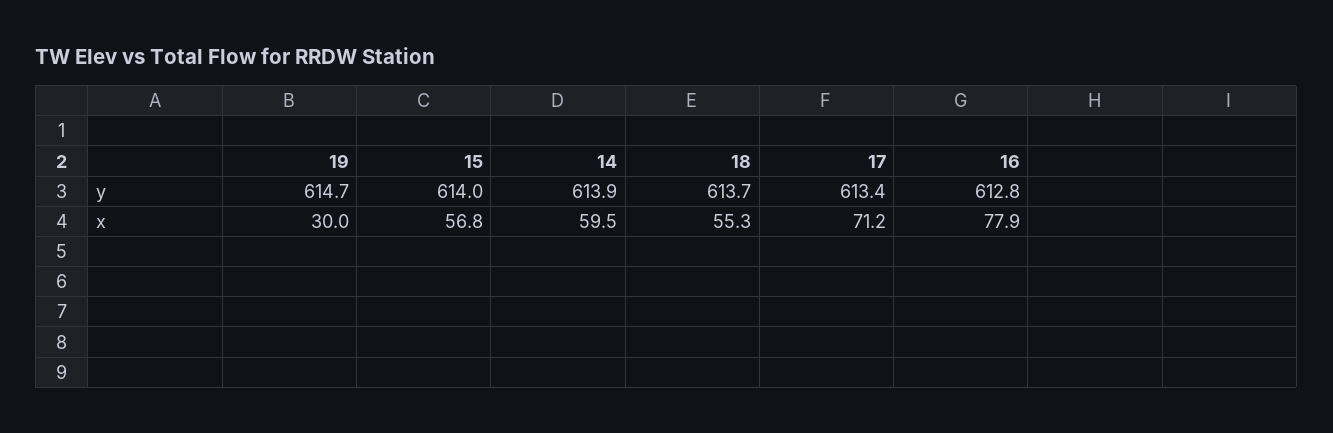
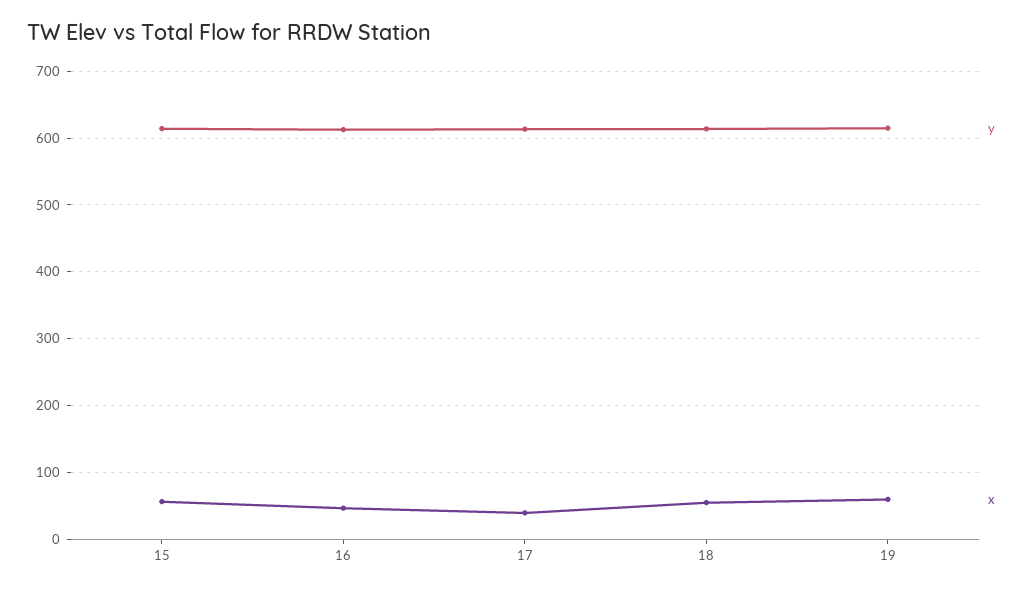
y, 14: 613.9 -> none
x, 19: 30 -> 60
x, 14: 59.5 -> none
x, 17: 71.2 -> 40
x, 16: 77.9 -> 50

